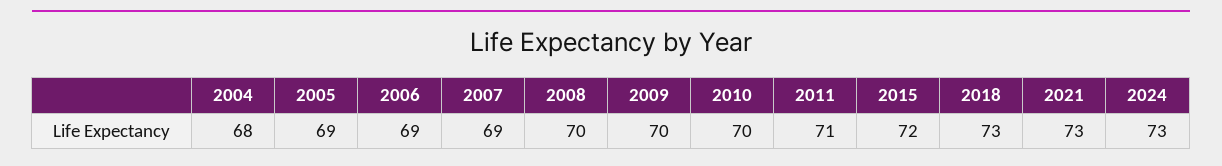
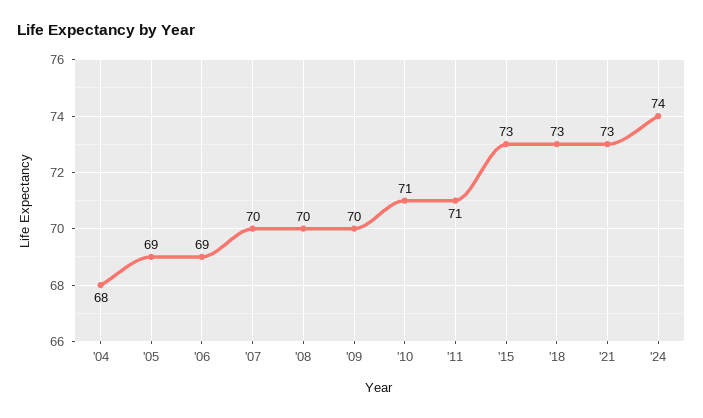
2007: 69 -> 70
2010: 70 -> 71
2015: 72 -> 73
2024: 73 -> 74

